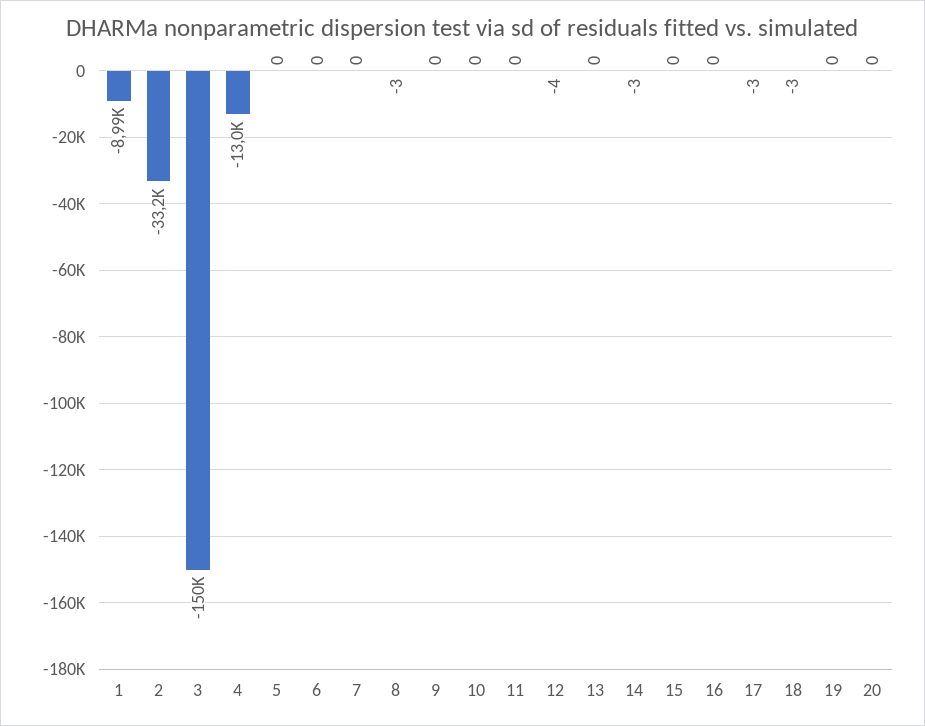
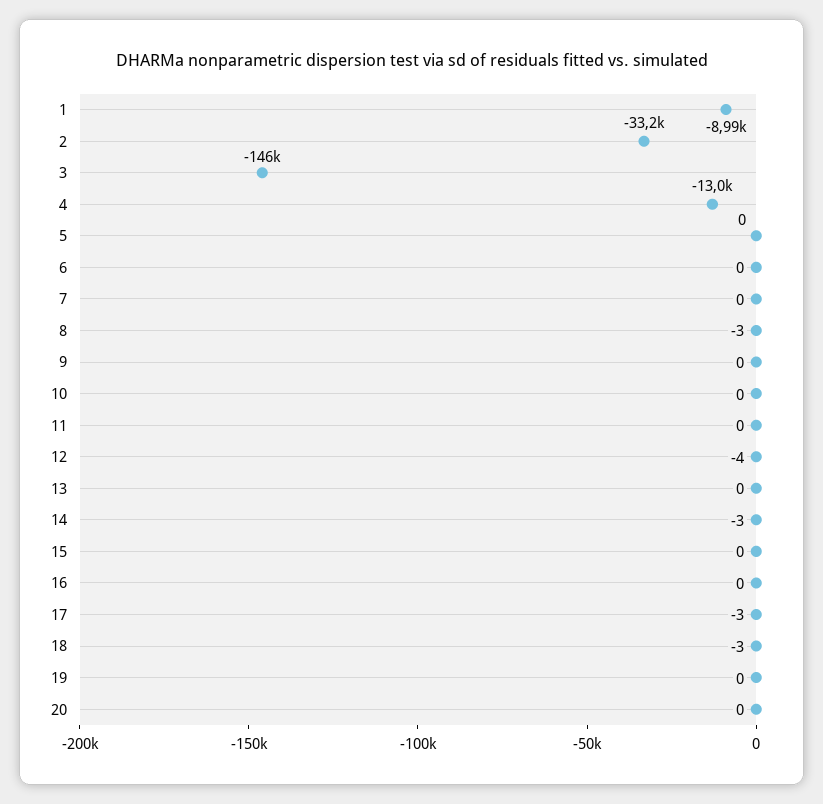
3: -150000 -> -146000

